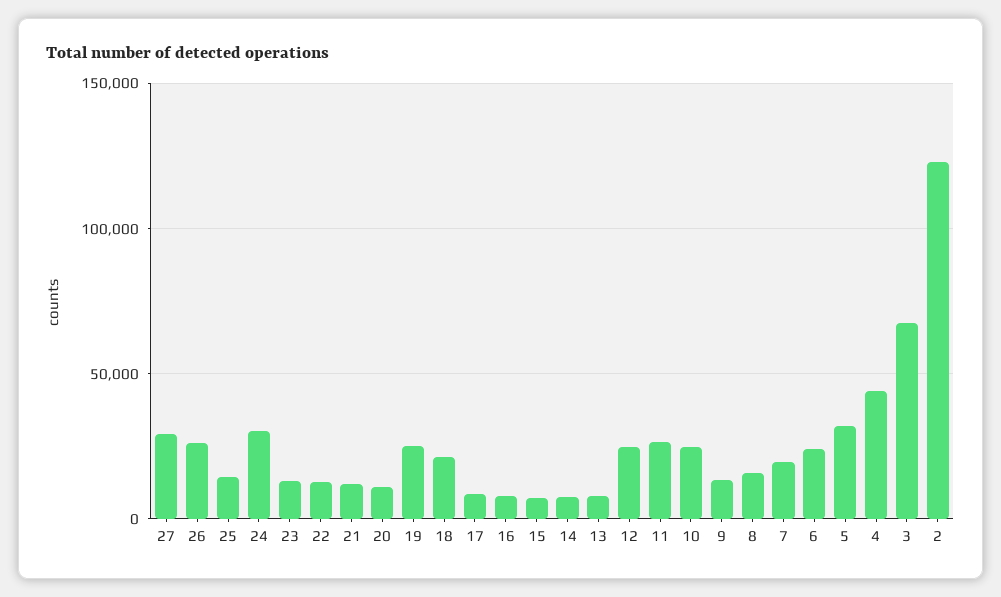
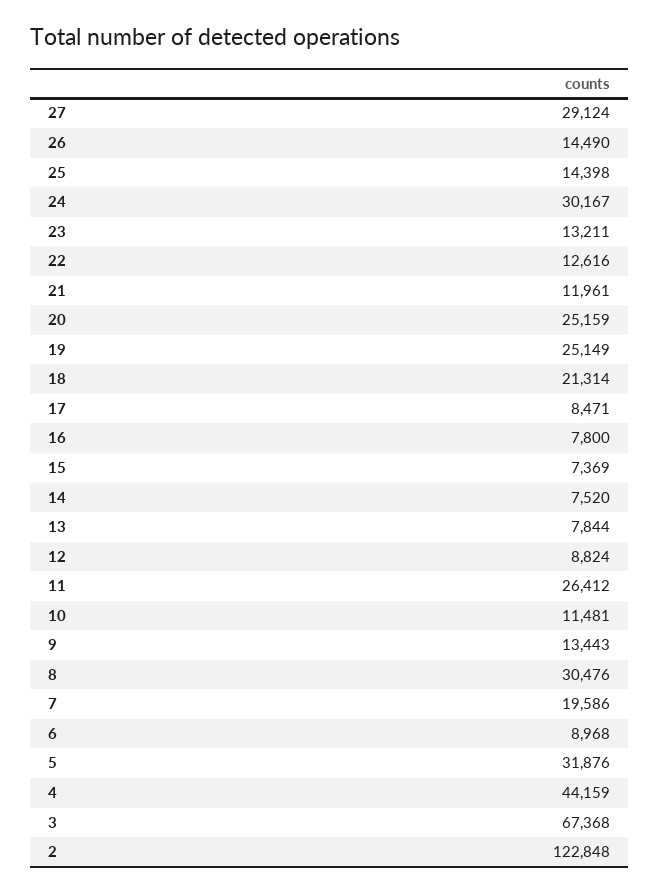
26: 25000 -> 14490
20: 10000 -> 25159
12: 25000 -> 8824
10: 25000 -> 11481
8: 15000 -> 30476
6: 25000 -> 8968

